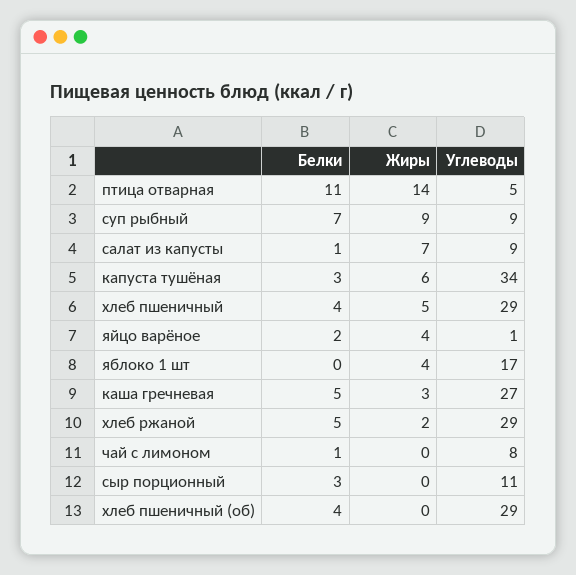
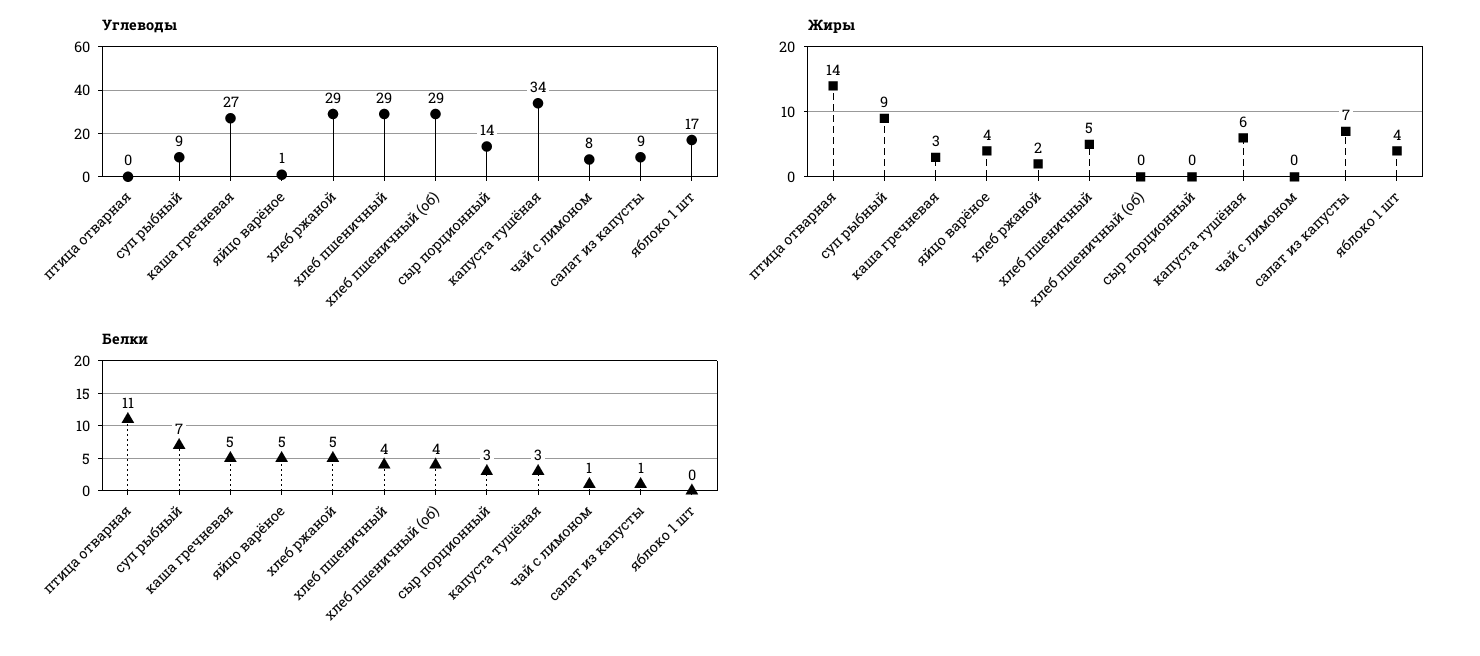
Углеводы, птица отварная: 5 -> 0
Белки, яйцо варёное: 2 -> 5
Углеводы, сыр порционный: 11 -> 14

